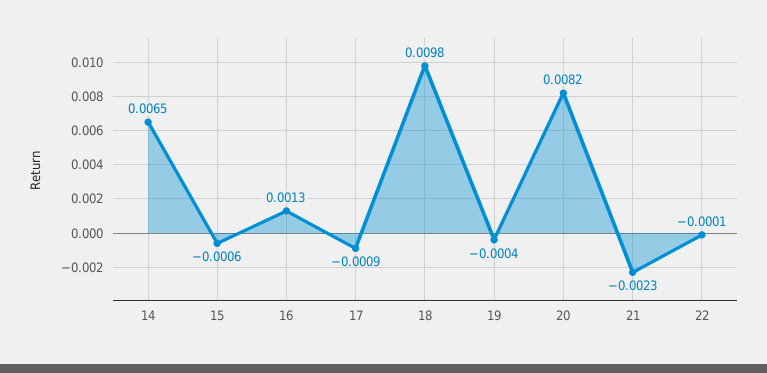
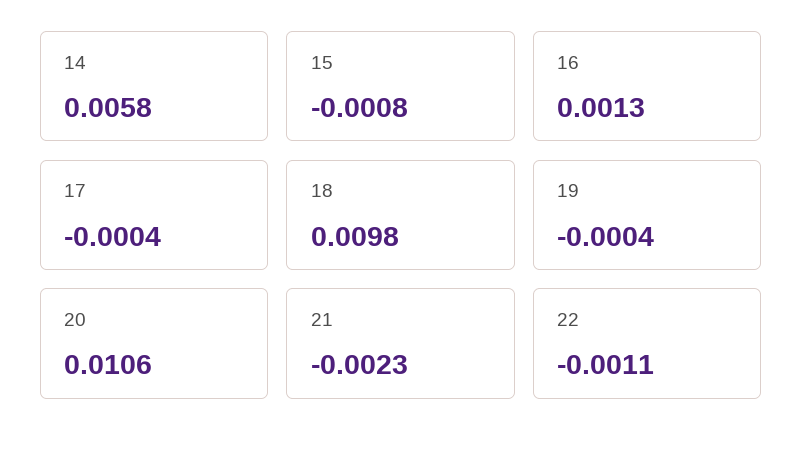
14: 0.0065 -> 0.0058
15: -0.0006 -> -0.0008
17: -0.0009 -> -0.0004
20: 0.0082 -> 0.0106
22: -0.0001 -> -0.0011

